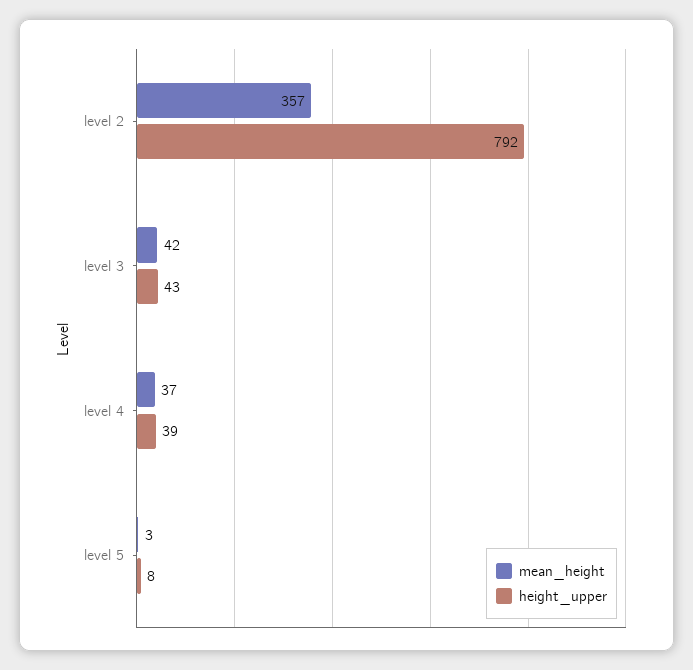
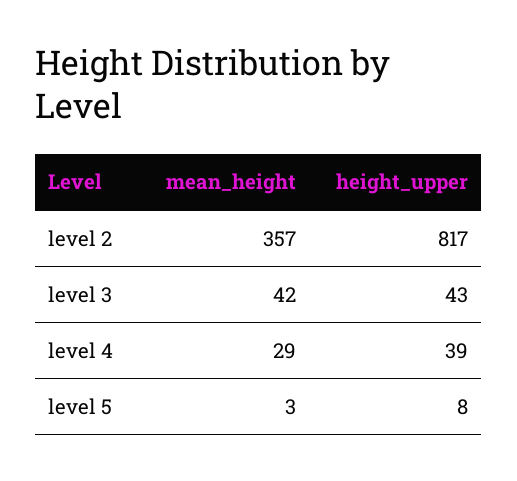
height_upper, level 2: 792 -> 817
mean_height, level 4: 37 -> 29

